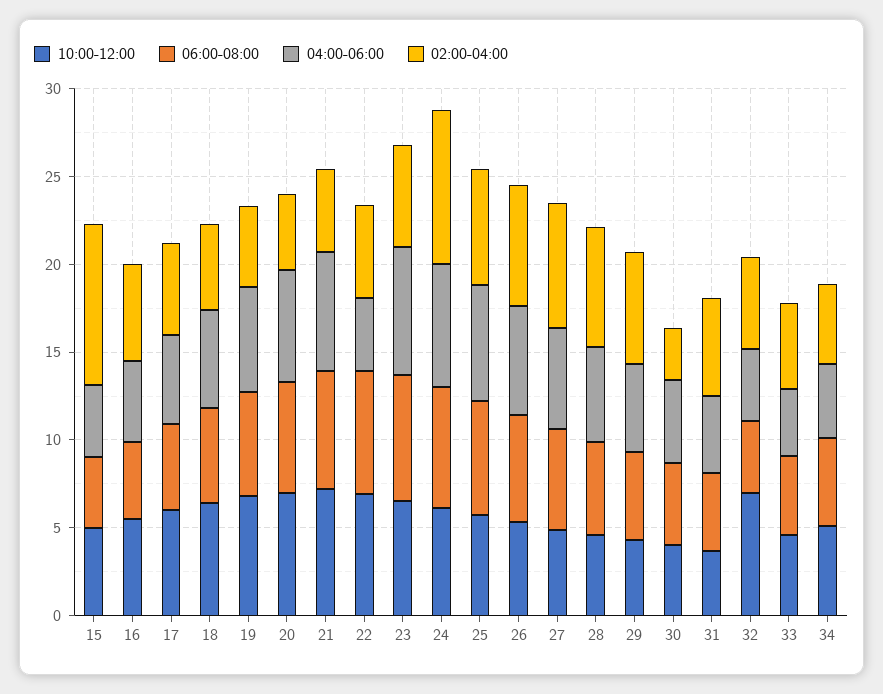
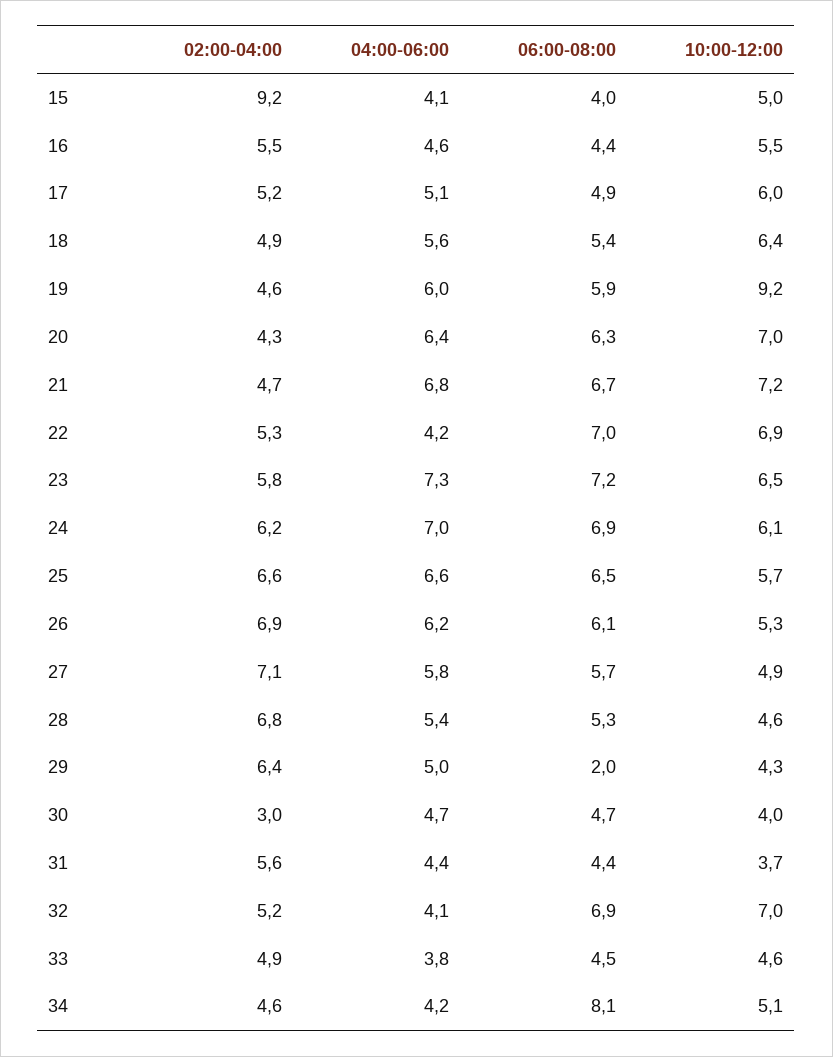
10:00-12:00, 19: 7 -> 9.2
02:00-04:00, 24: 9 -> 6.2
06:00-08:00, 29: 5 -> 2
06:00-08:00, 32: 4 -> 6.9
06:00-08:00, 34: 5 -> 8.1

